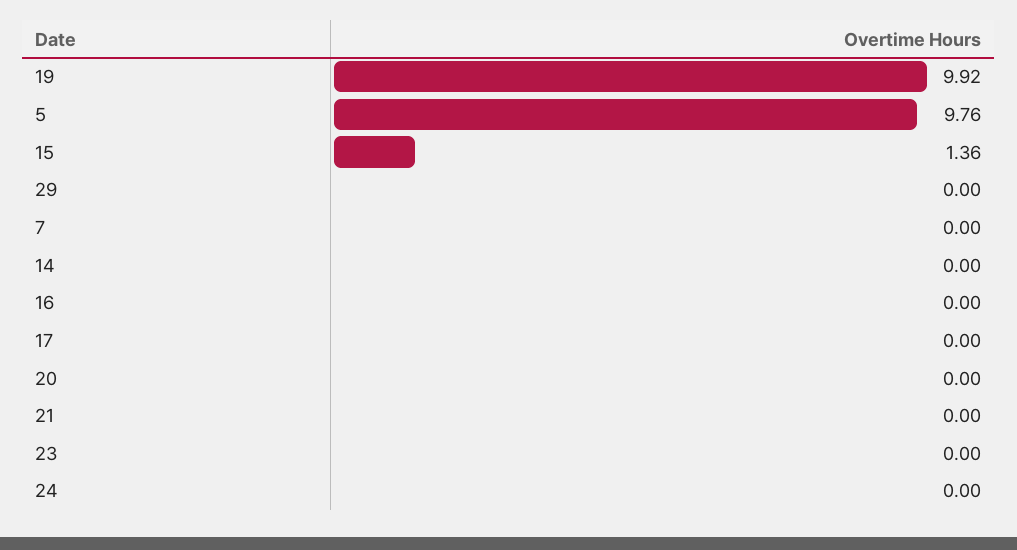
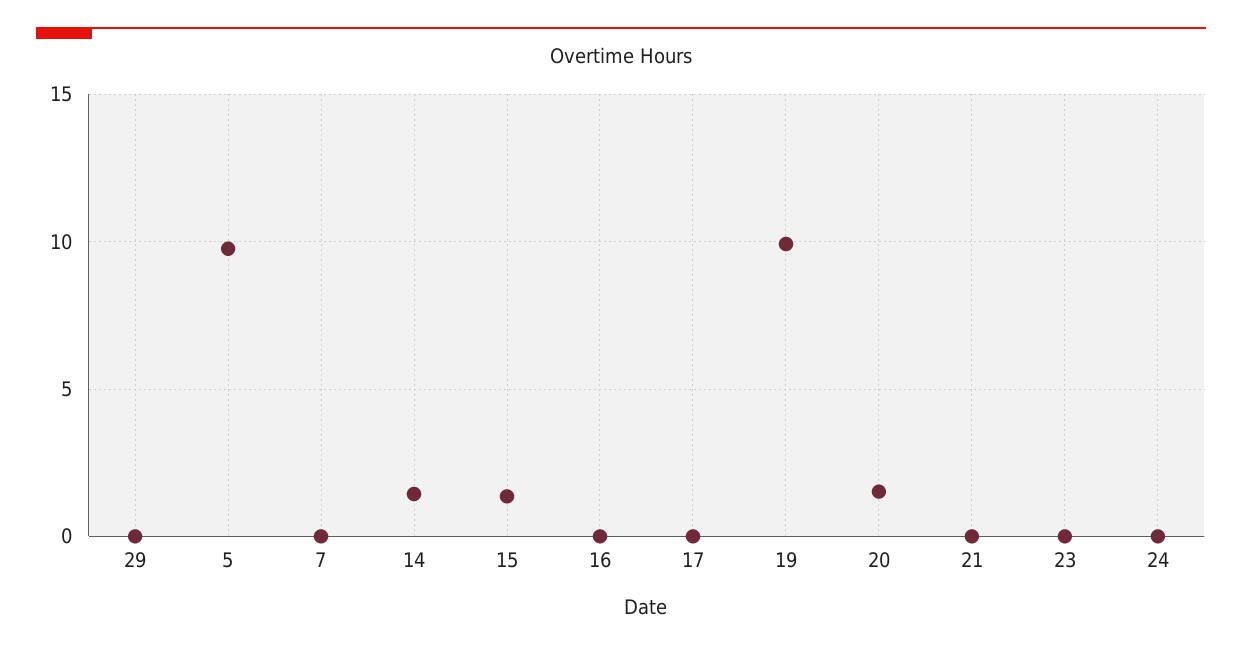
14: 0 -> 1.5
20: 0 -> 1.5

